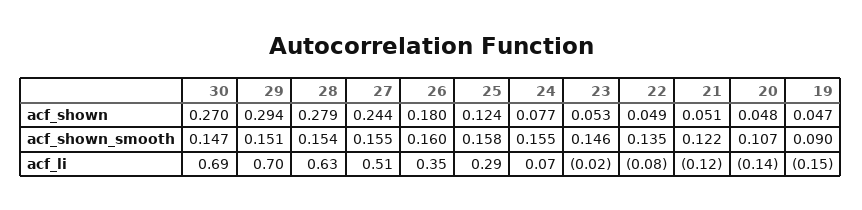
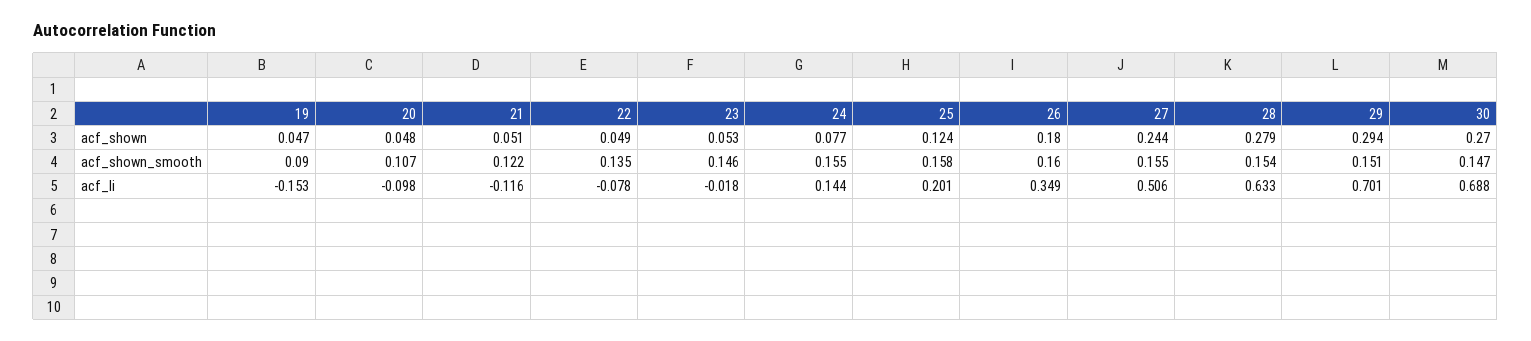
25, acf_li: 0.29 -> 0.201
24, acf_li: 0.07 -> 0.144
20, acf_li: -0.14 -> -0.098

